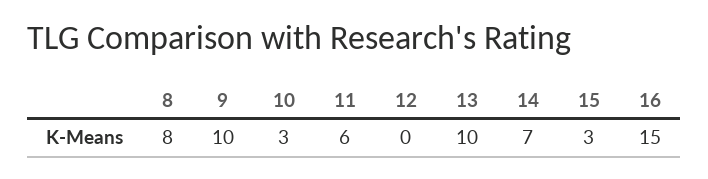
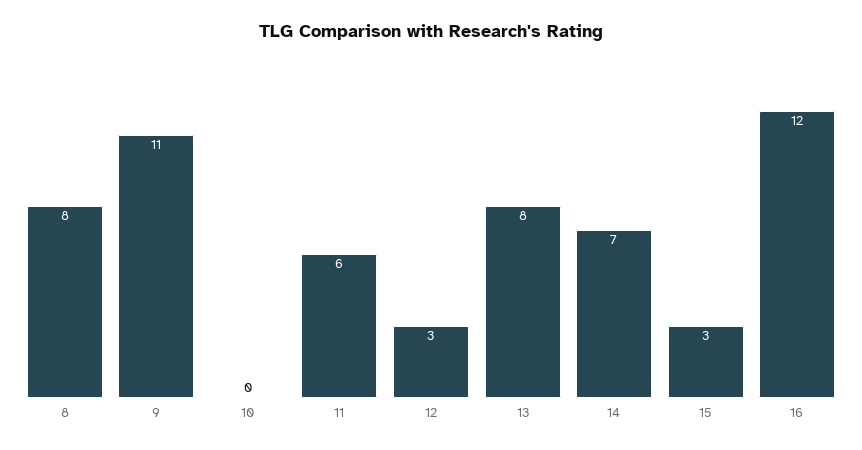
9: 10 -> 11
10: 3 -> 0
12: 0 -> 3
13: 10 -> 8
16: 15 -> 12

